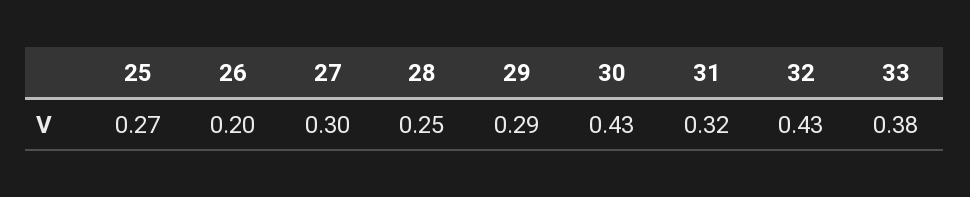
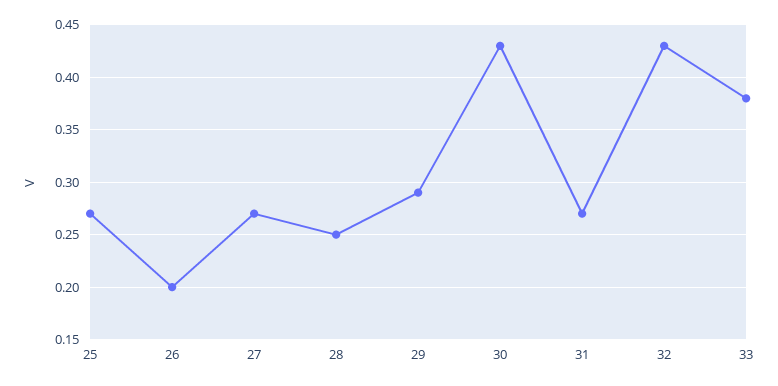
27: 0.3 -> 0.27
31: 0.32 -> 0.27

